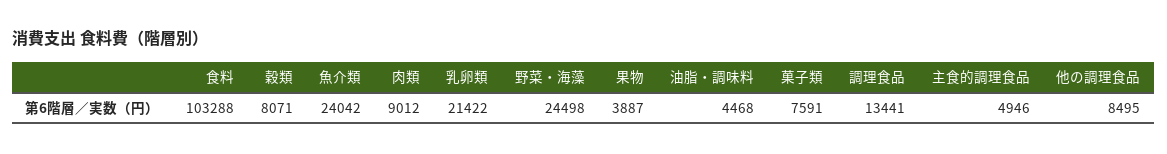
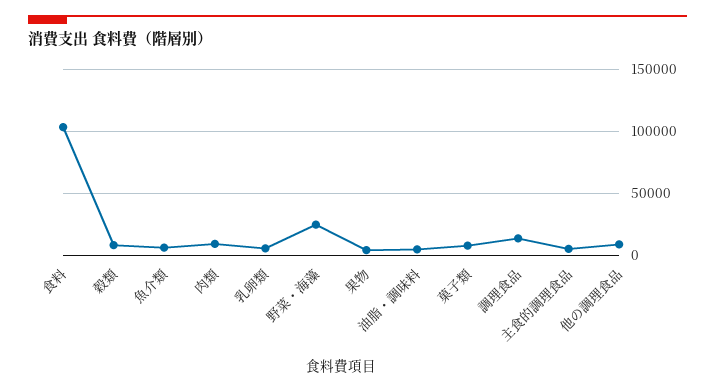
魚介類: 24042 -> 5000
乳卵類: 21422 -> 5000

